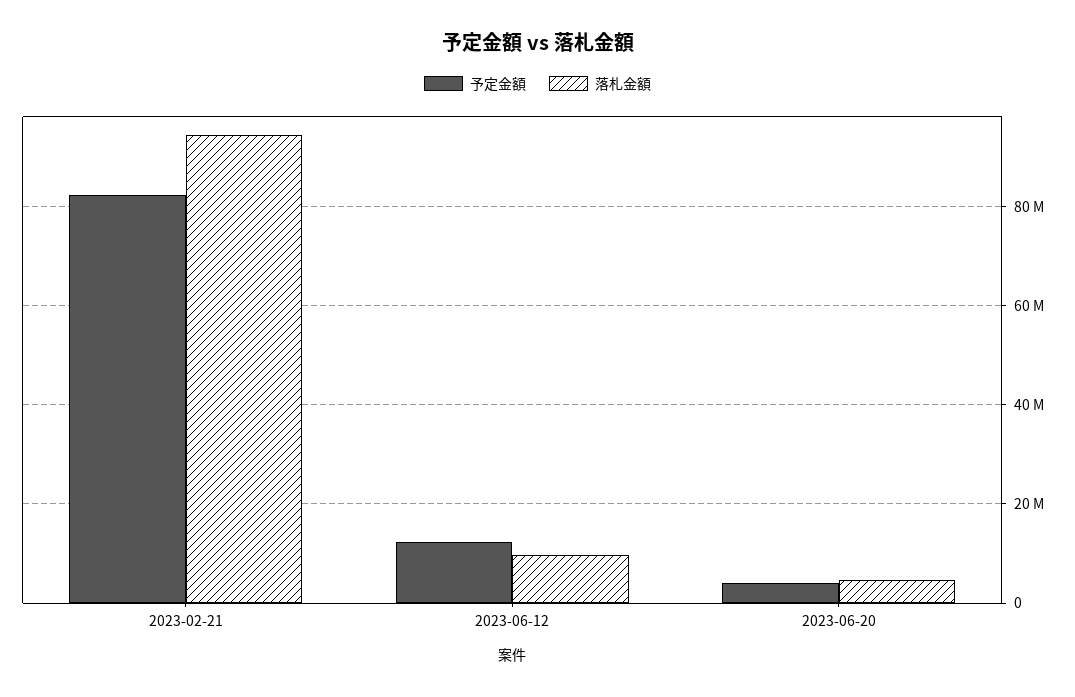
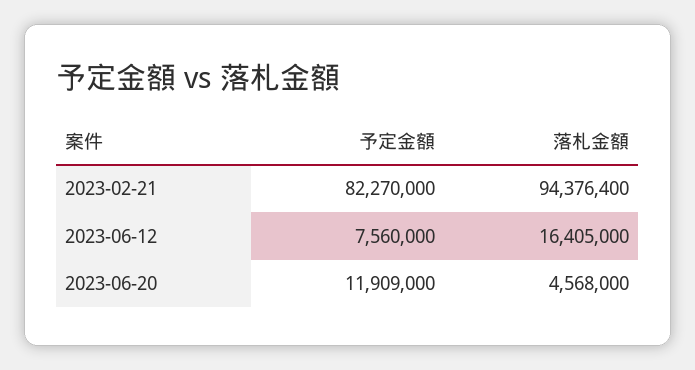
予定金額, 2023-06-12: 12000000 -> 7560000
落札金額, 2023-06-12: 10000000 -> 16405000
予定金額, 2023-06-20: 4000000 -> 11909000

